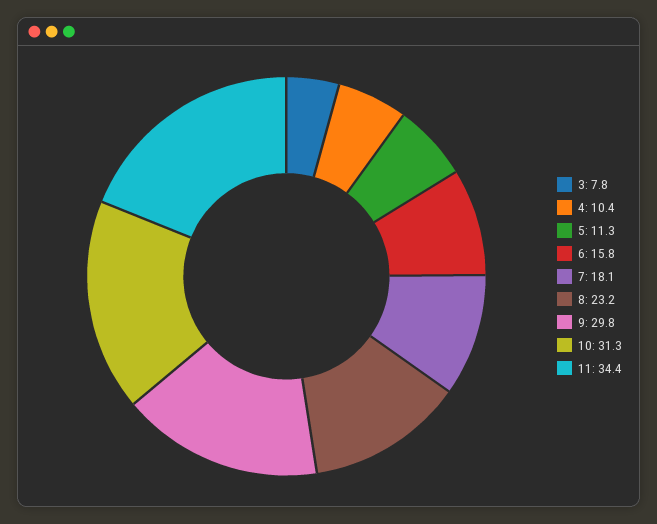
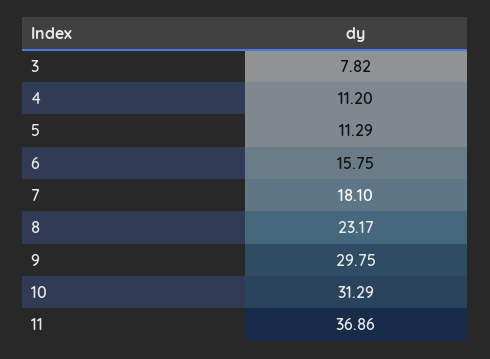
4: 10.4 -> 11.2
11: 34.4 -> 36.86

